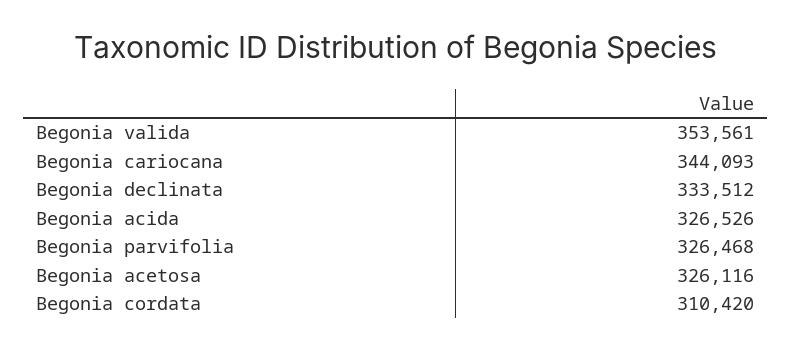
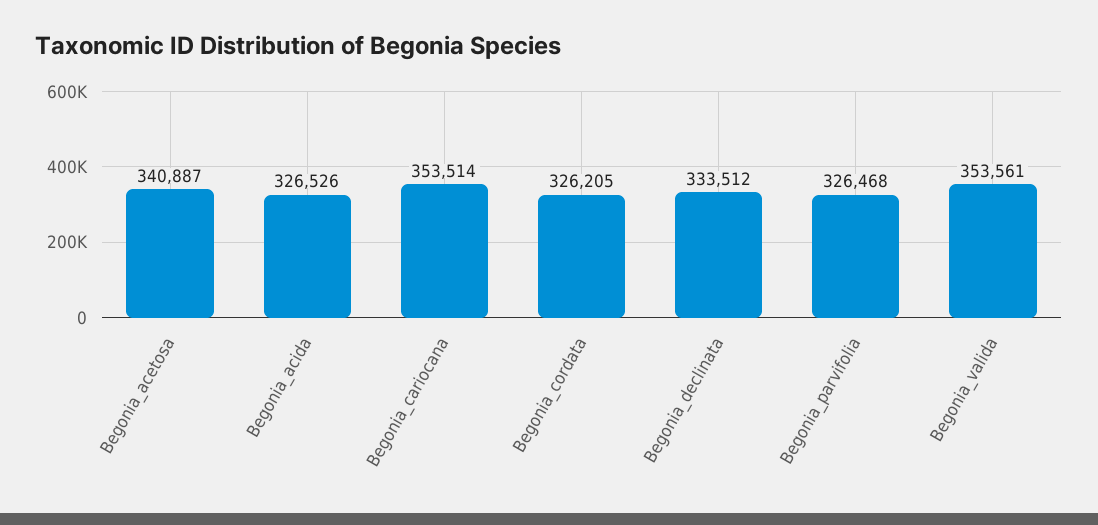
Begonia cariocana: 344093 -> 353514
Begonia acetosa: 326116 -> 340887
Begonia cordata: 310420 -> 326205

